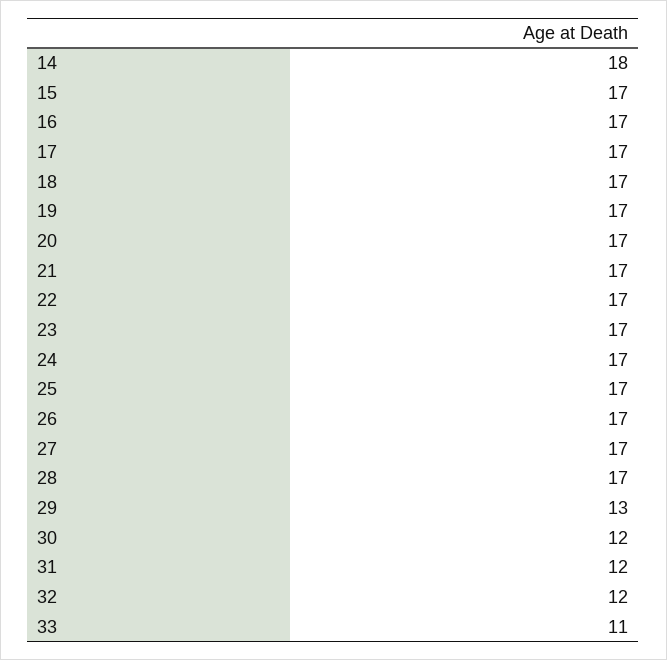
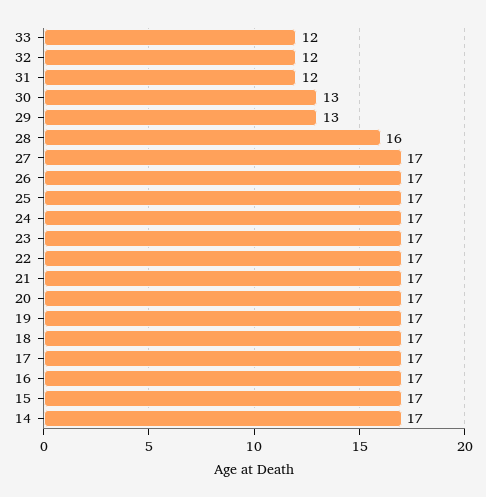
14: 18 -> 17
28: 17 -> 16
30: 12 -> 13
33: 11 -> 12

